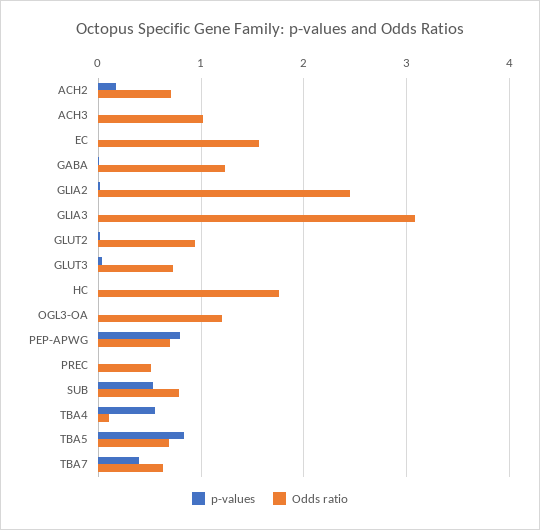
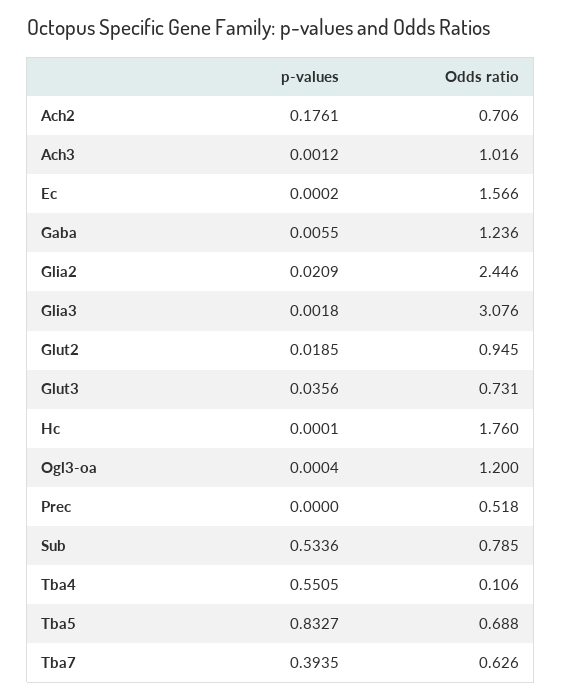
p-values, PEP-APWG: 0.8 -> none
Odds ratio, PEP-APWG: 0.7 -> none

